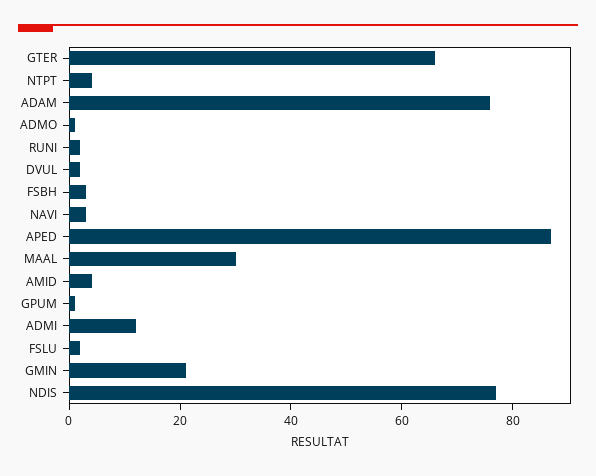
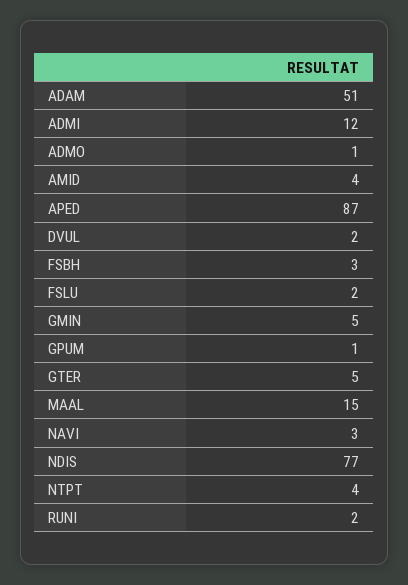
GTER: 65 -> 5
ADAM: 75 -> 51
MAAL: 30 -> 15
GMIN: 20 -> 5

